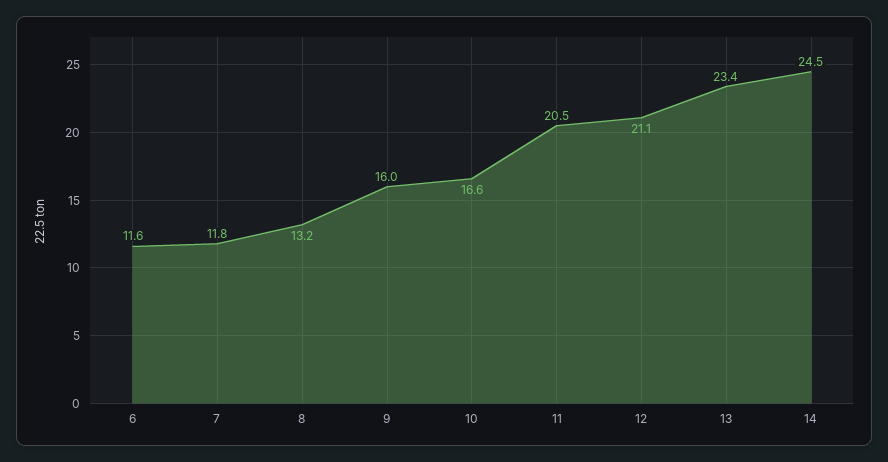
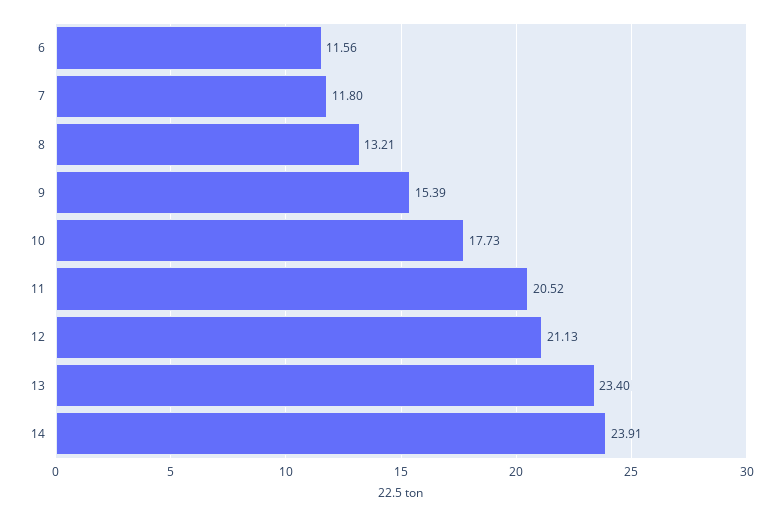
9: 16 -> 15.39
10: 16.6 -> 17.73
14: 24.5 -> 23.91

